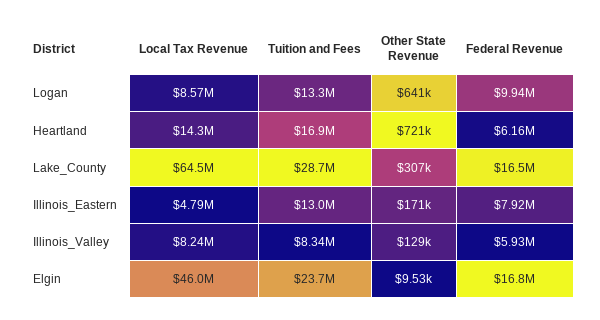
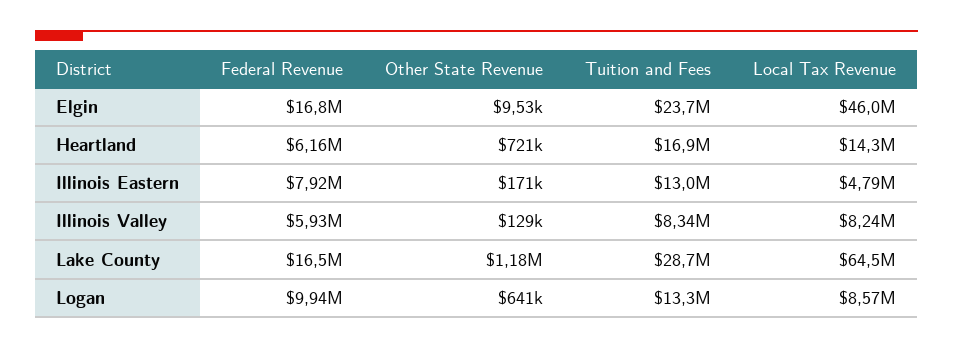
Other State Revenue, Lake_County: 307000 -> 1180000

